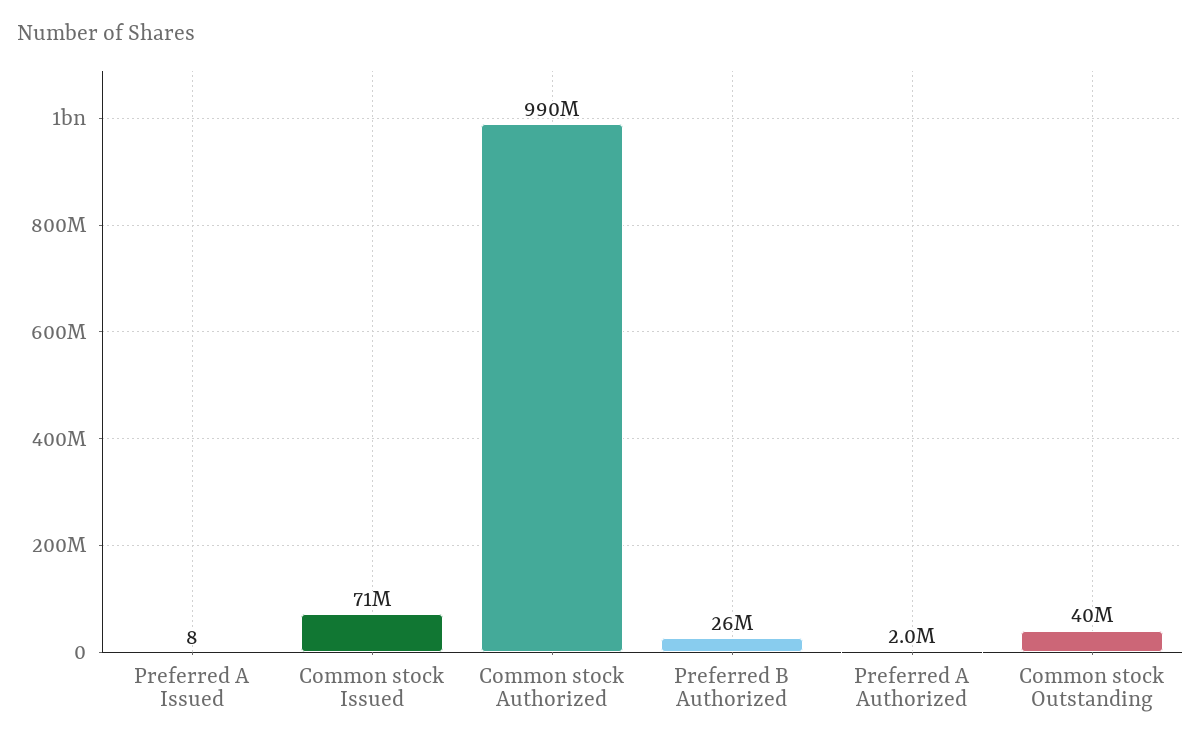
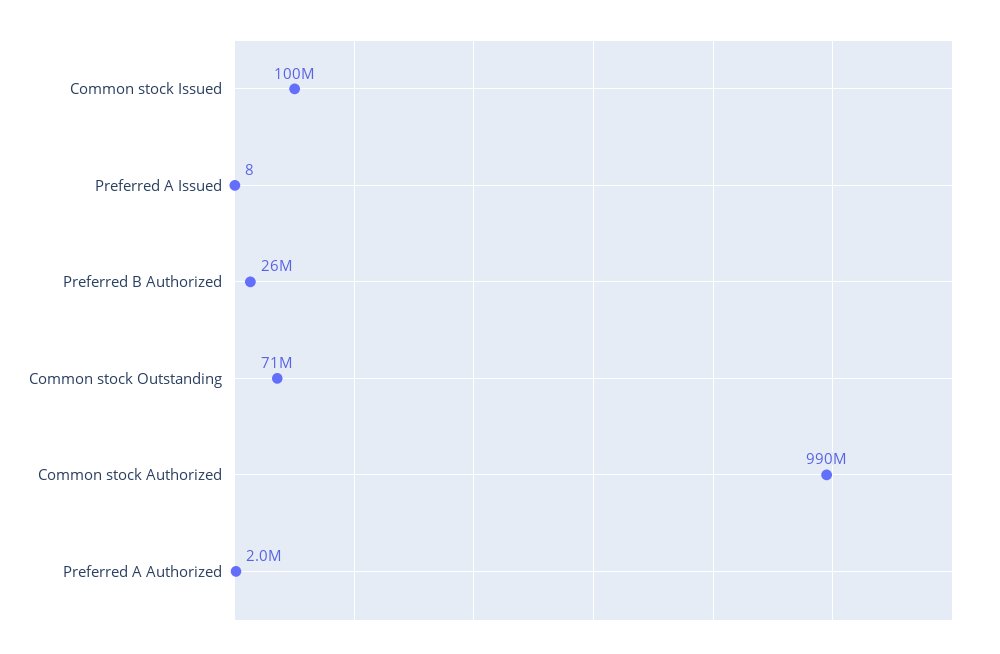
Common stock Issued: 71000000 -> 100000000
Common stock Outstanding: 40000000 -> 71000000

